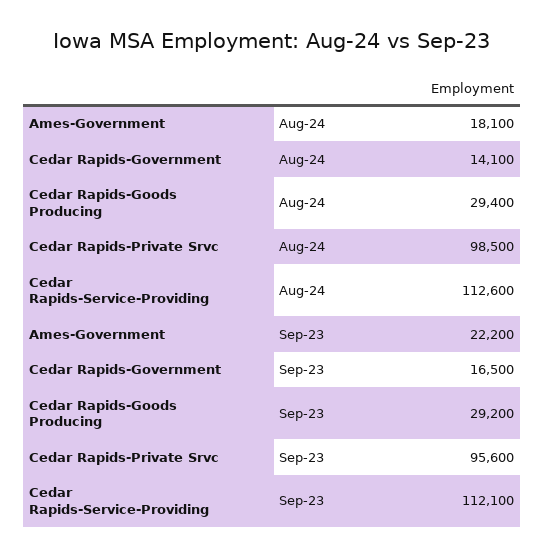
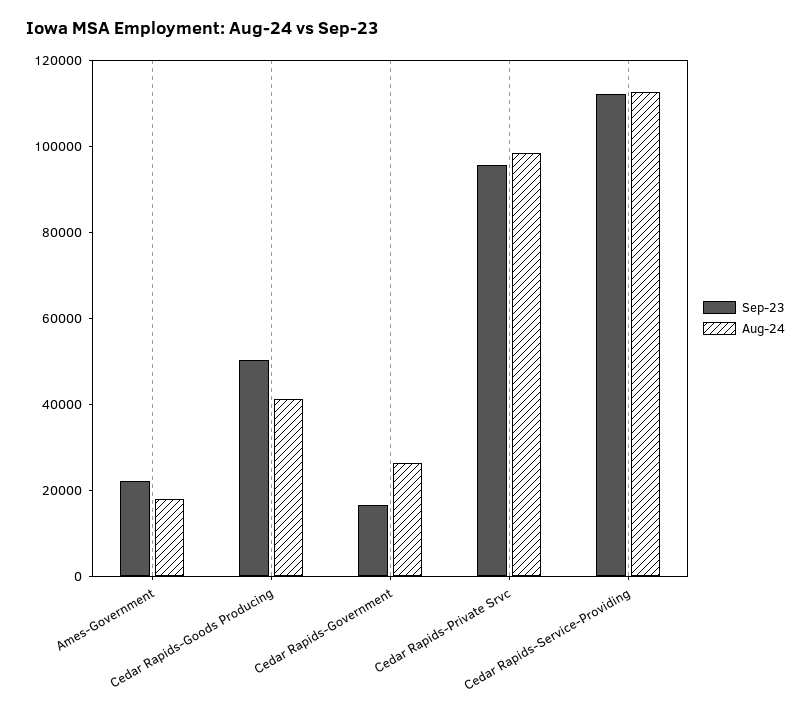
Aug-24, Cedar Rapids-Government: 14100 -> 25000
Aug-24, Cedar Rapids-Goods Producing: 29400 -> 40000
Sep-23, Cedar Rapids-Goods Producing: 29200 -> 50000

